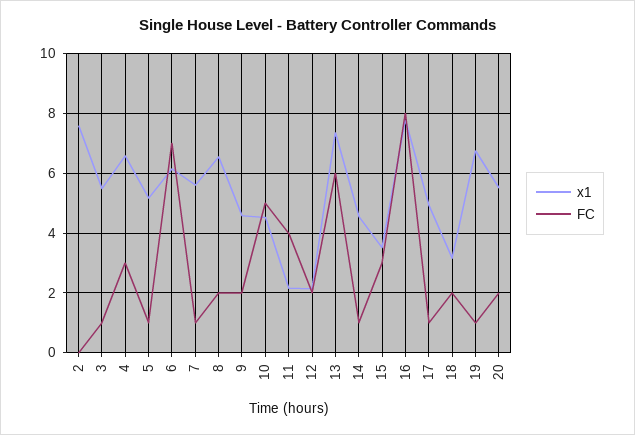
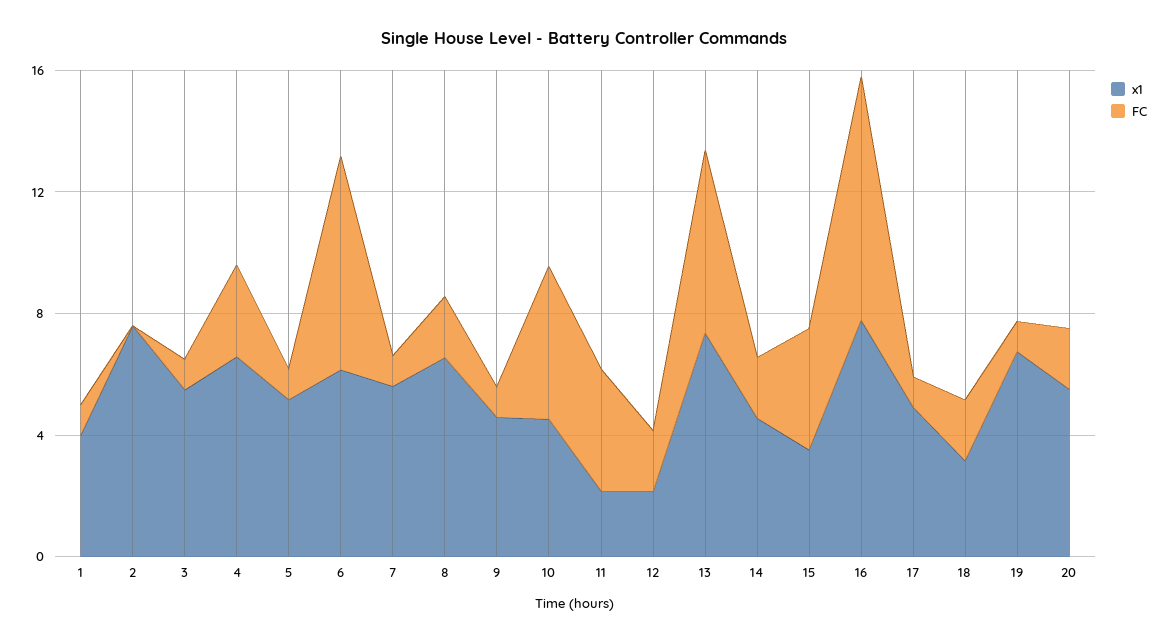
FC, 9: 2 -> 1
FC, 14: 1 -> 2
FC, 15: 3 -> 4
x1, 1: none -> 4
FC, 1: none -> 1

